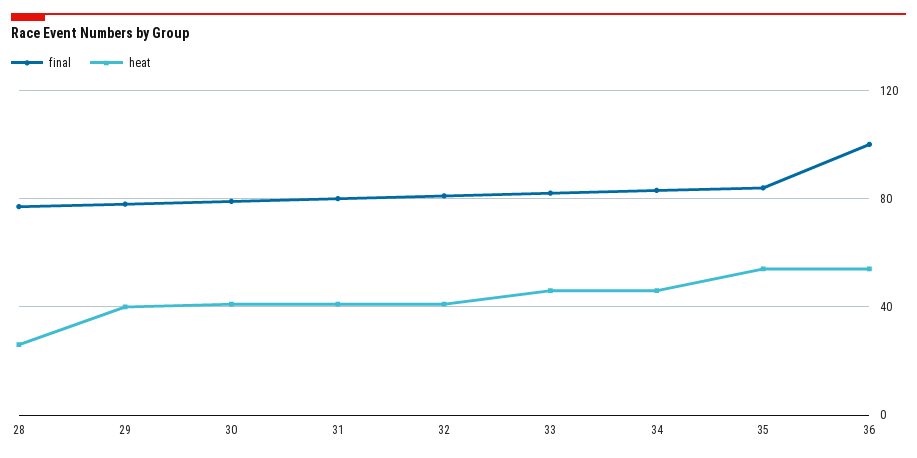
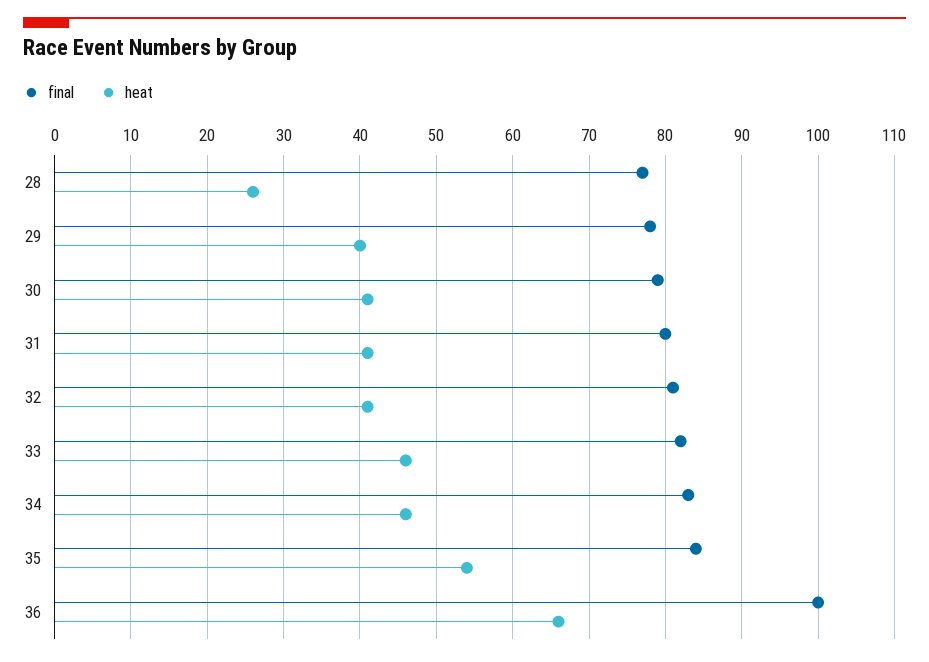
heat, 36: 55 -> 66

